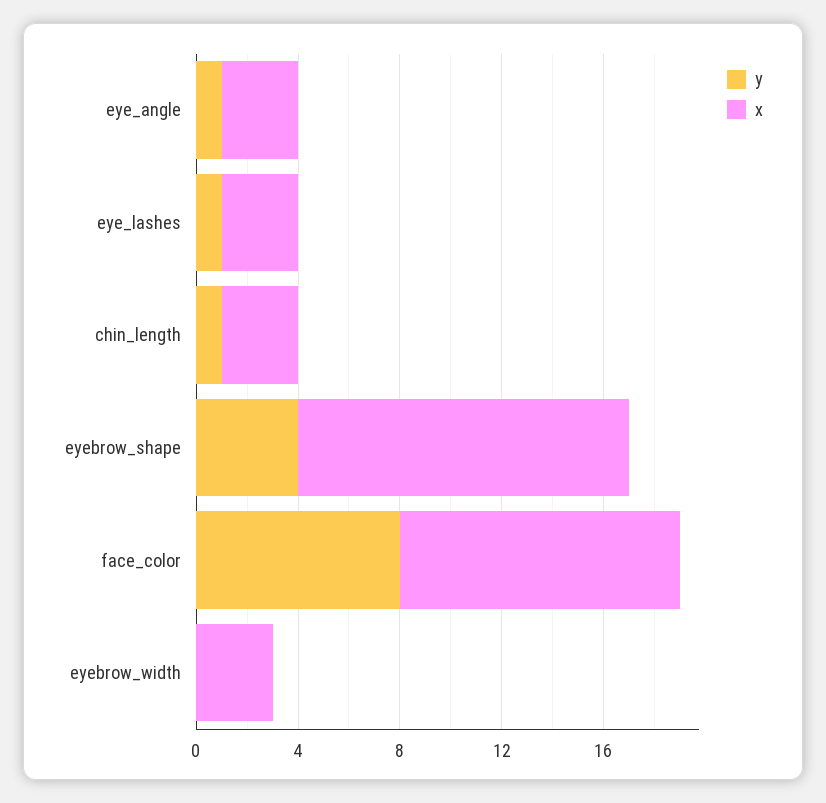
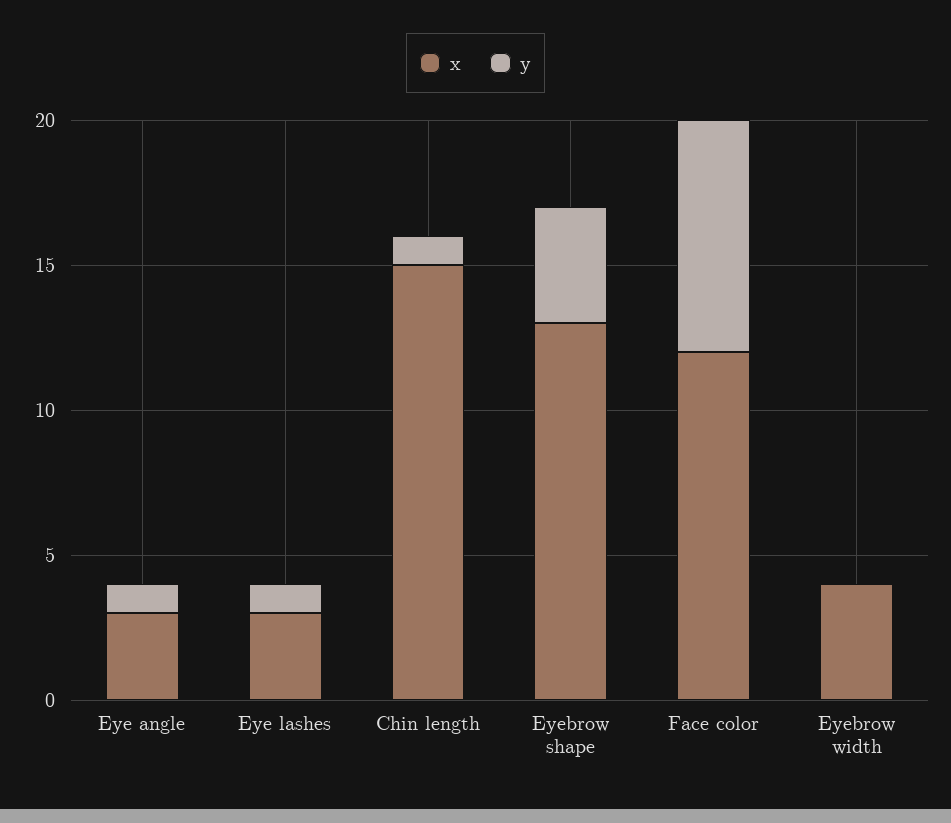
x, chin_length: 3 -> 15
x, face_color: 11 -> 12
x, eyebrow_width: 3 -> 4

